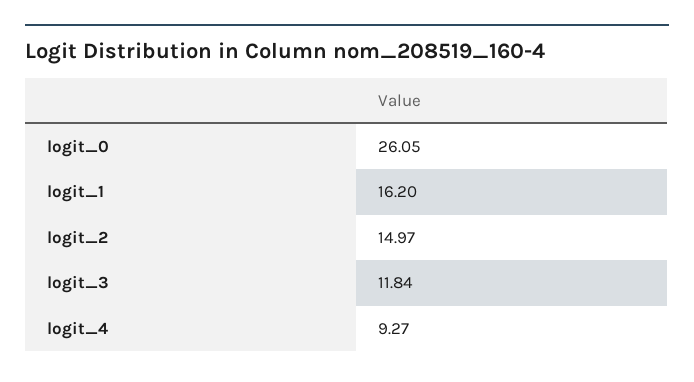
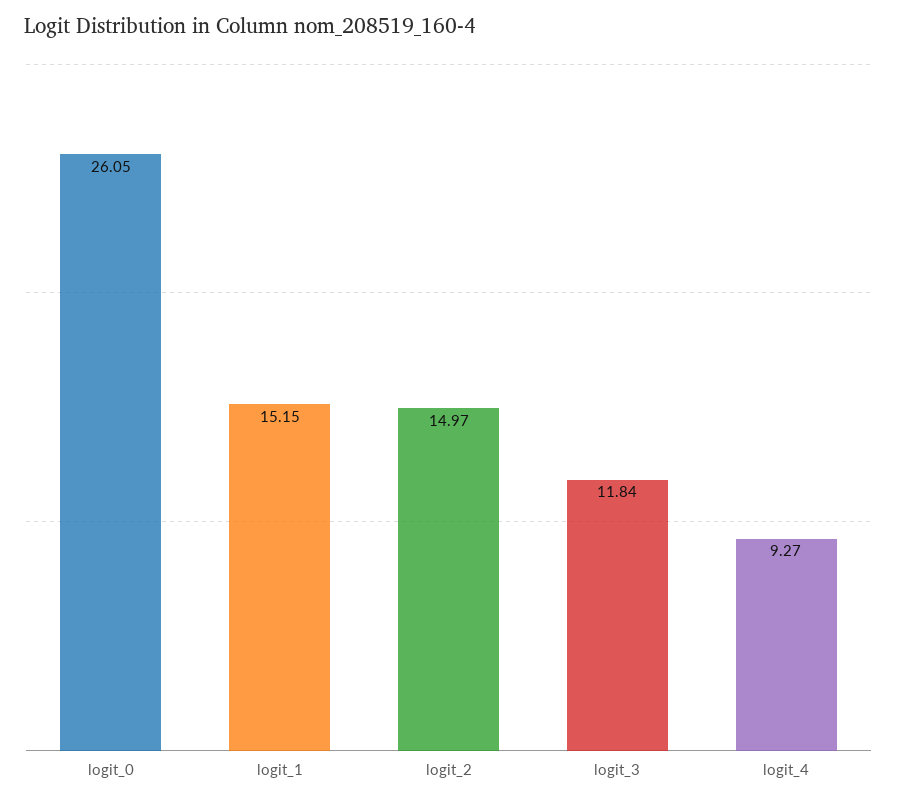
logit_1: 16.2 -> 15.15

